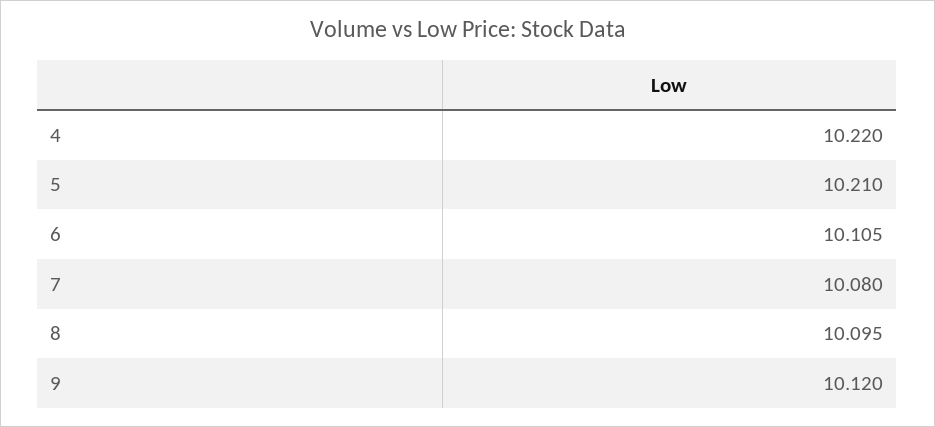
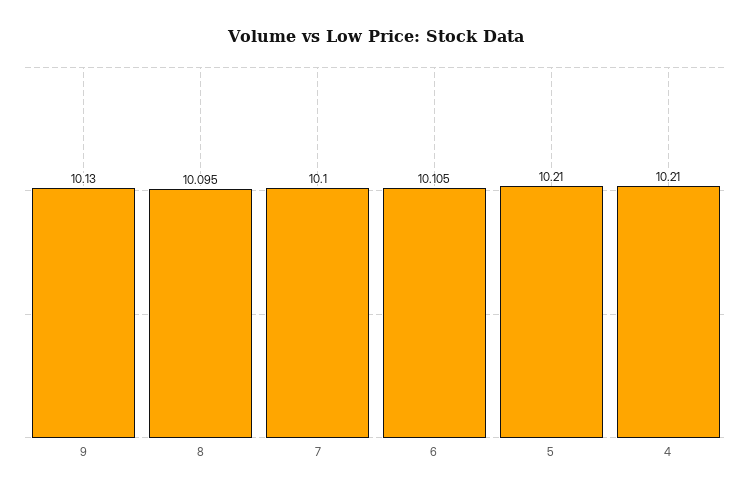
4: 10.22 -> 10.21
7: 10.08 -> 10.1
9: 10.12 -> 10.13

